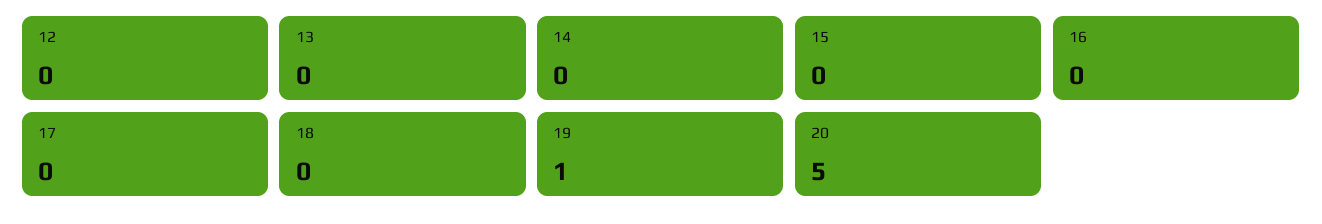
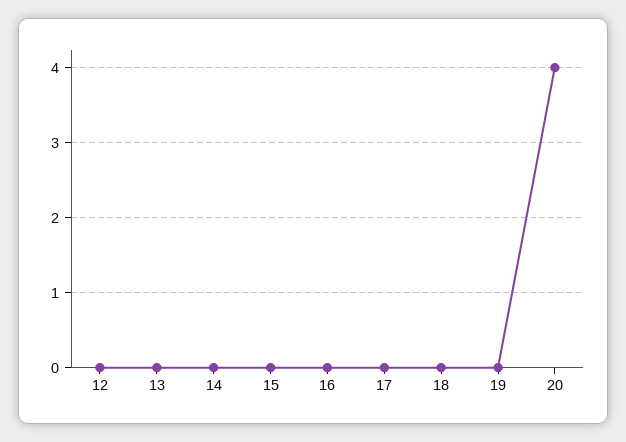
19: 1 -> 0
20: 5 -> 4

